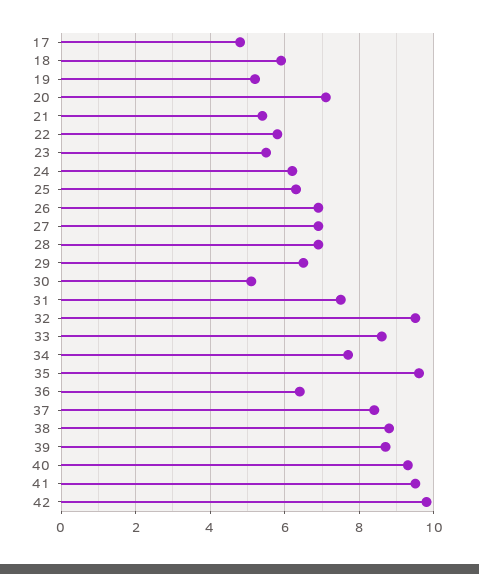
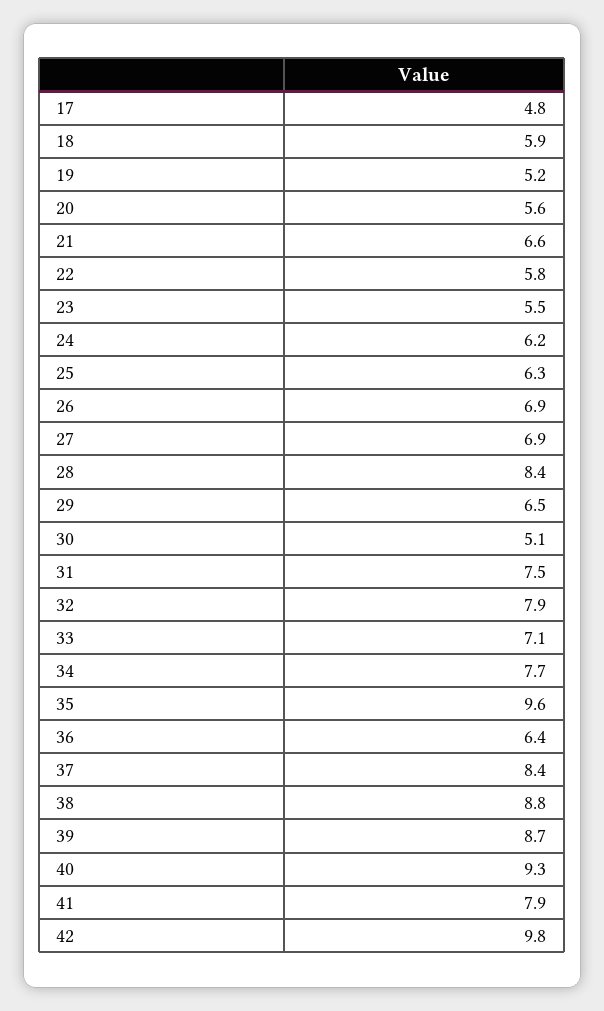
20: 7 -> 5.6
21: 5.5 -> 6.6
28: 7 -> 8.4
32: 9.5 -> 7.9
33: 8.5 -> 7.1
41: 9.5 -> 7.9

